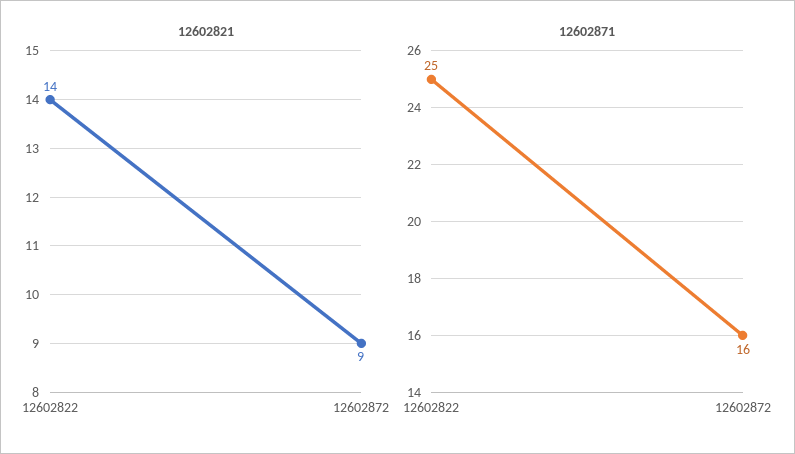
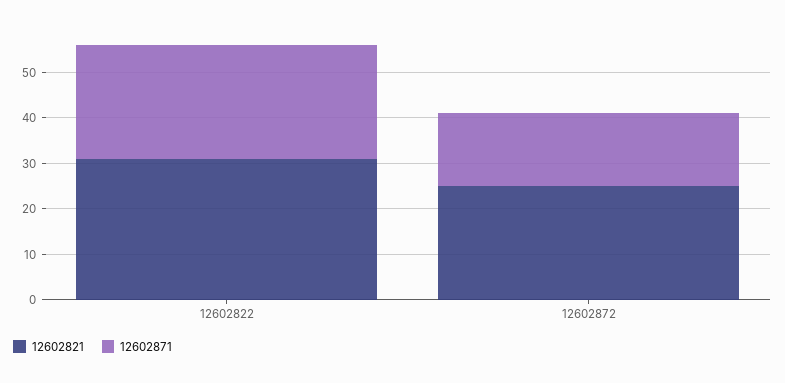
12602821, 12602822: 14 -> 30
12602821, 12602872: 9 -> 25

